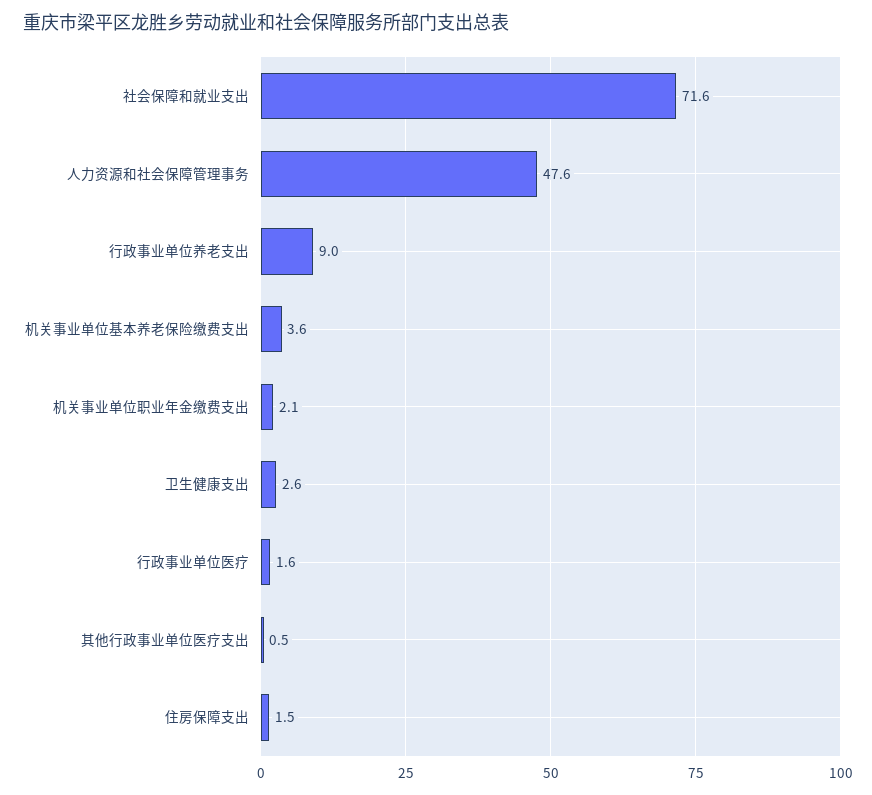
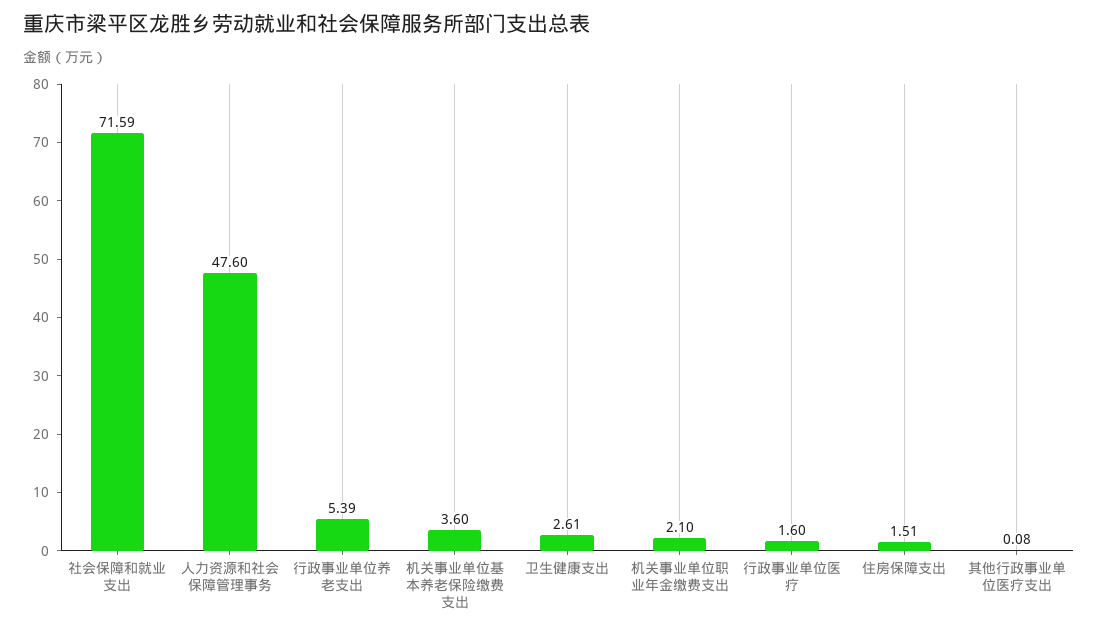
行政事业单位养老支出: 9 -> 5.39
其他行政事业单位医疗支出: 0.5 -> 0.08

